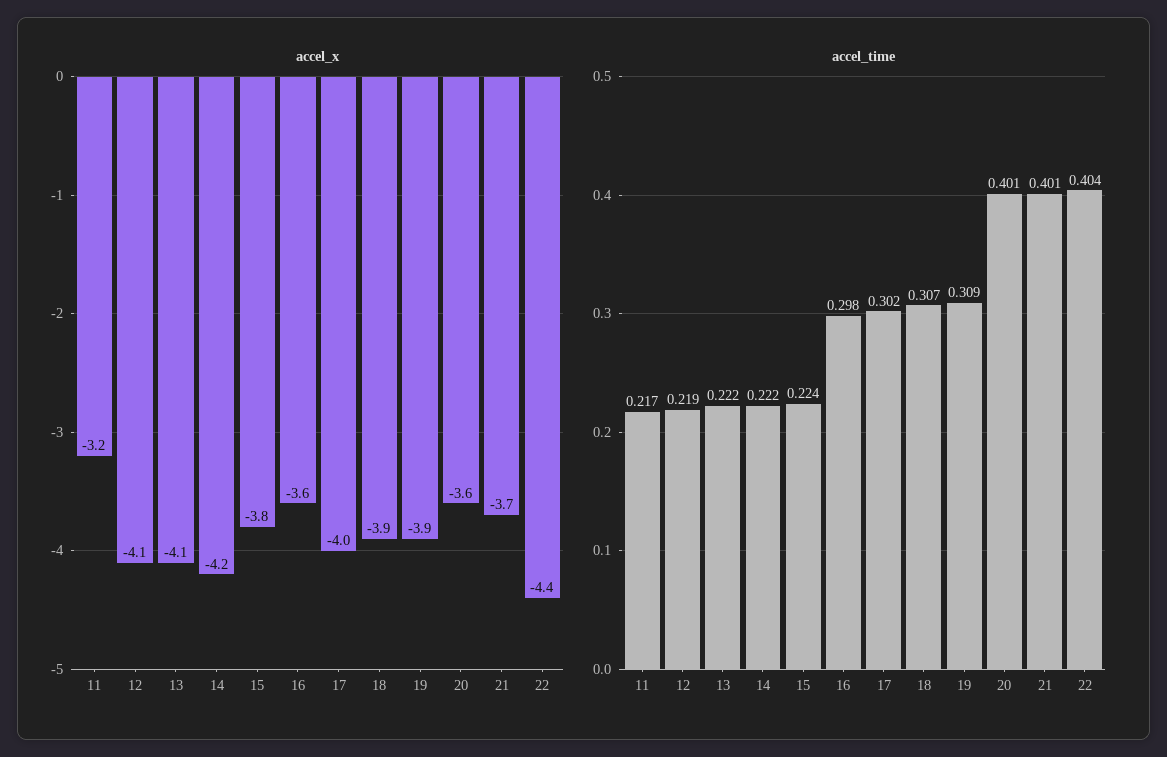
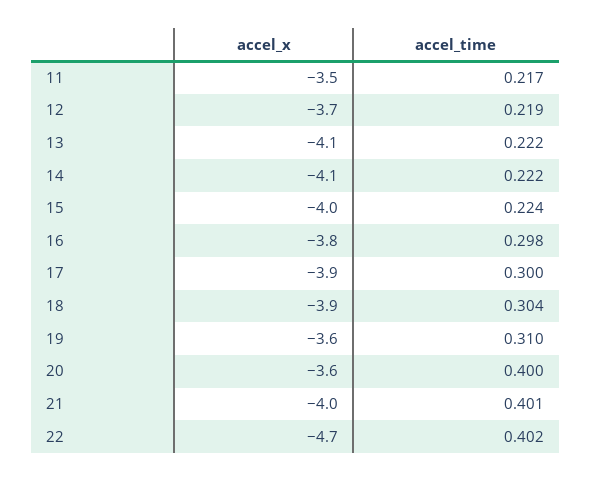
accel_x, 11: -3.2 -> -3.5
accel_x, 12: -4.1 -> -3.7
accel_x, 14: -4.2 -> -4.1
accel_x, 15: -3.8 -> -4
accel_x, 16: -3.6 -> -3.8
accel_x, 17: -4 -> -3.9
accel_x, 19: -3.9 -> -3.6
accel_x, 21: -3.7 -> -4
accel_x, 22: -4.4 -> -4.7
accel_time, 17: 0.302 -> 0.3
accel_time, 18: 0.307 -> 0.304
accel_time, 19: 0.309 -> 0.31
accel_time, 20: 0.401 -> 0.4
accel_time, 22: 0.404 -> 0.402

